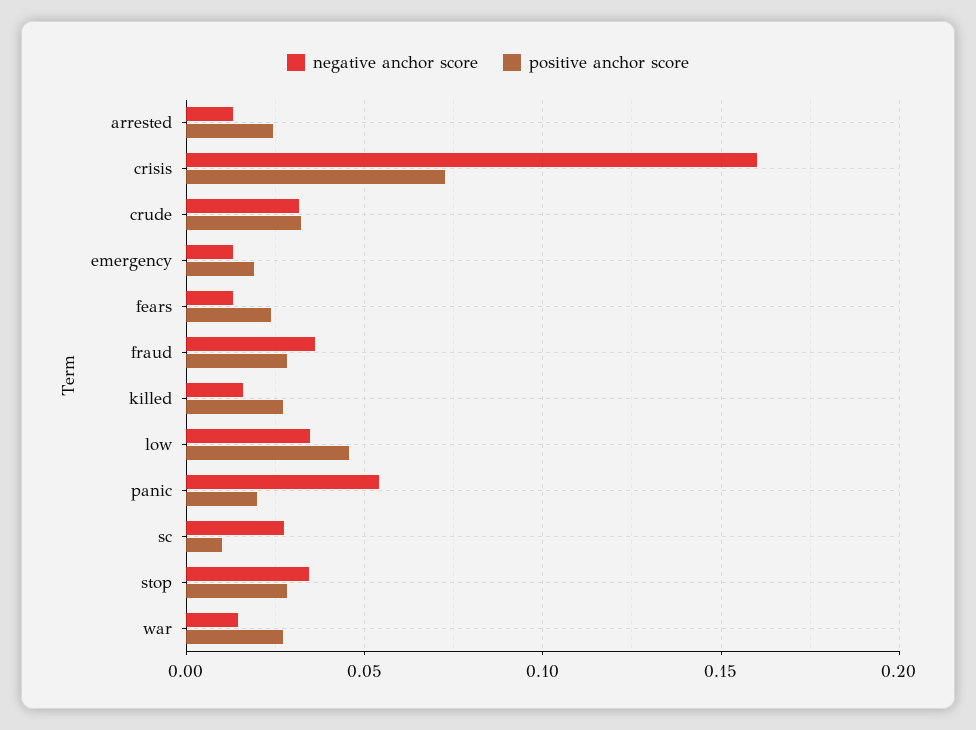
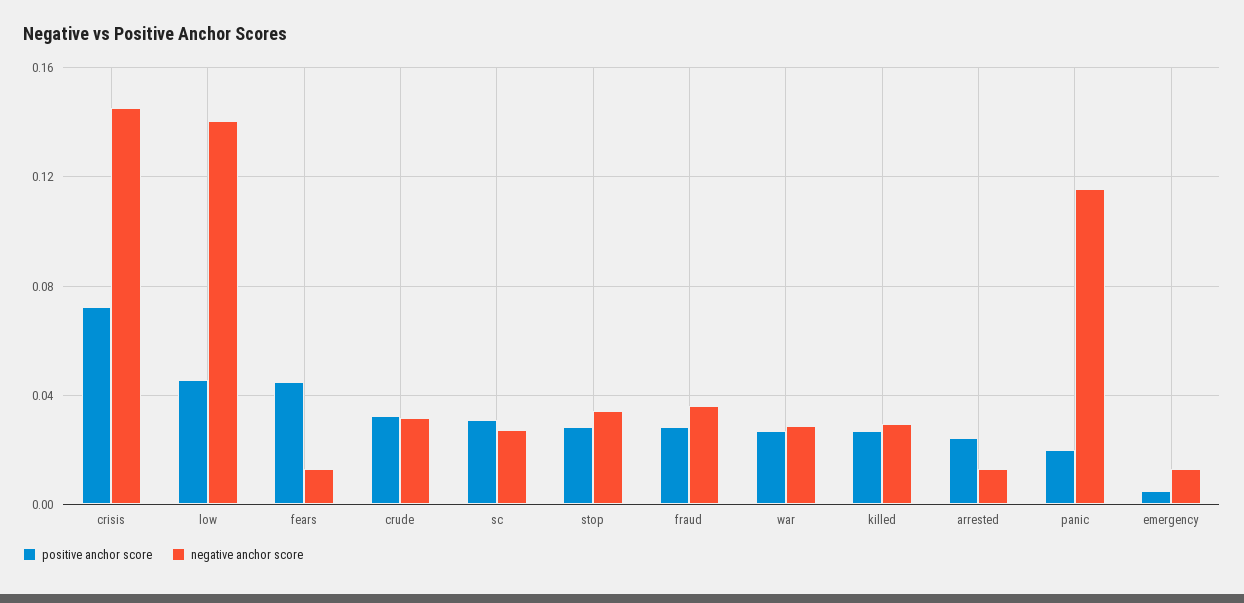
negative anchor score, crisis: 0.16 -> 0.145
positive anchor score, emergency: 0.02 -> 0.005
positive anchor score, fears: 0.025 -> 0.045
negative anchor score, killed: 0.015 -> 0.03
negative anchor score, low: 0.035 -> 0.14
negative anchor score, panic: 0.055 -> 0.115
positive anchor score, sc: 0.01 -> 0.03
negative anchor score, war: 0.015 -> 0.03

